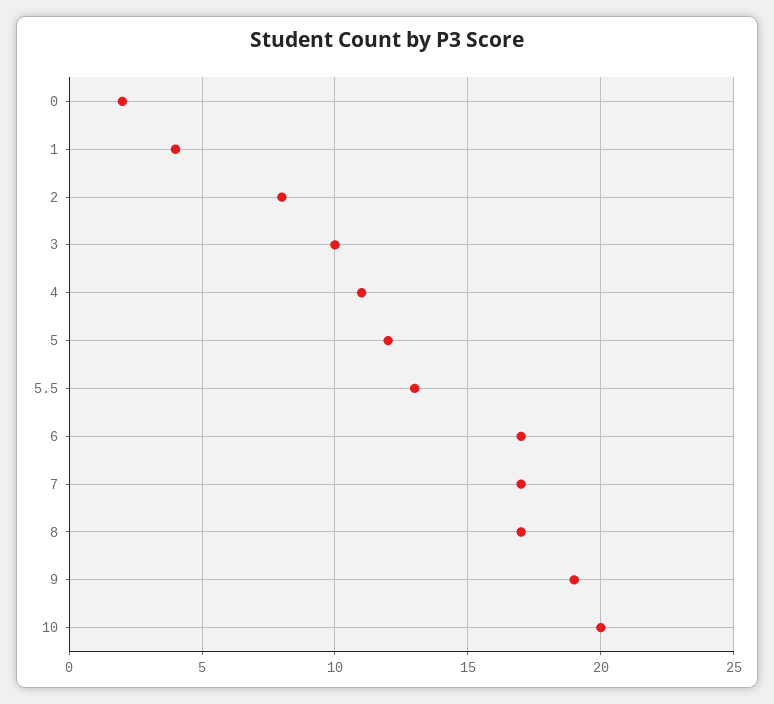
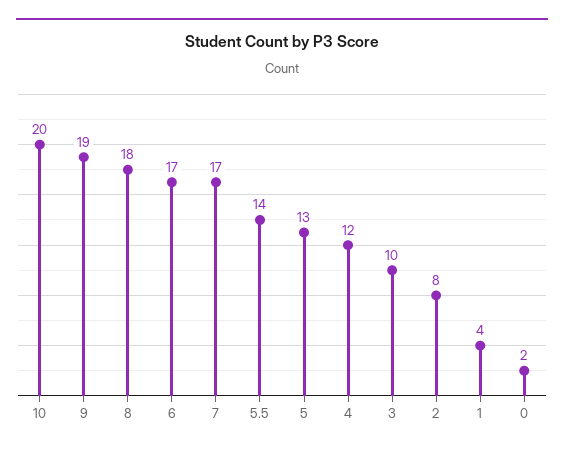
4: 11 -> 12
5: 12 -> 13
5.5: 13 -> 14
8: 17 -> 18

